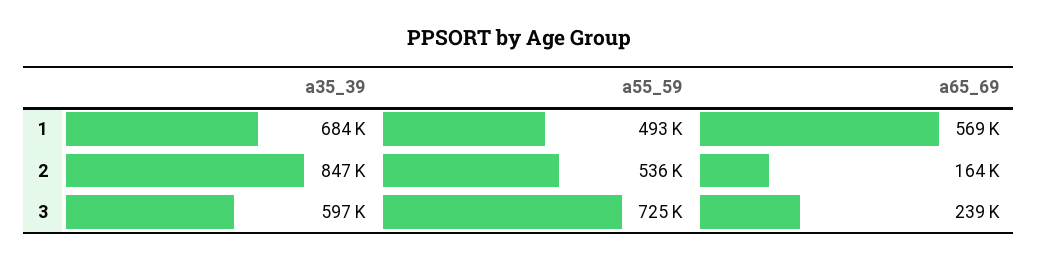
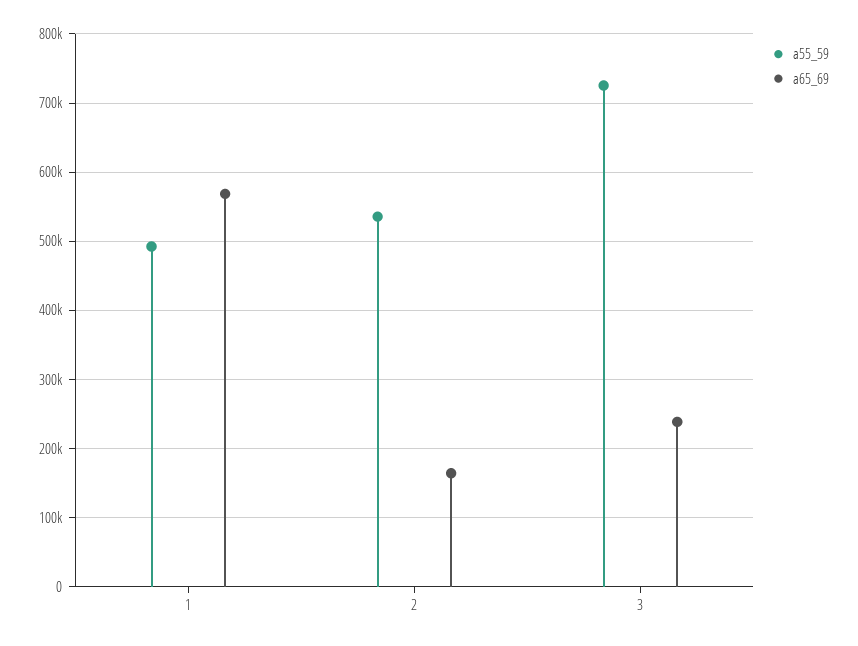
a35_39, 1: 684000 -> none
a35_39, 2: 847000 -> none
a35_39, 3: 597000 -> none

